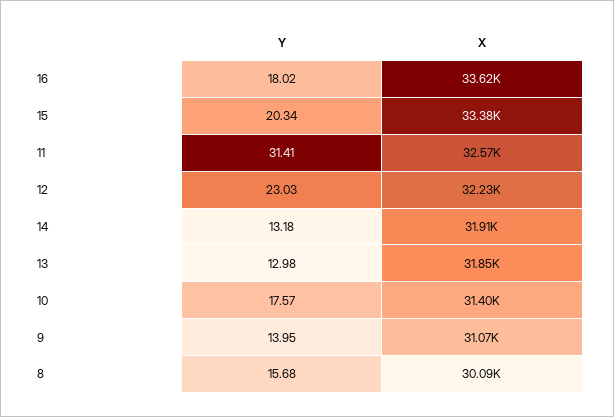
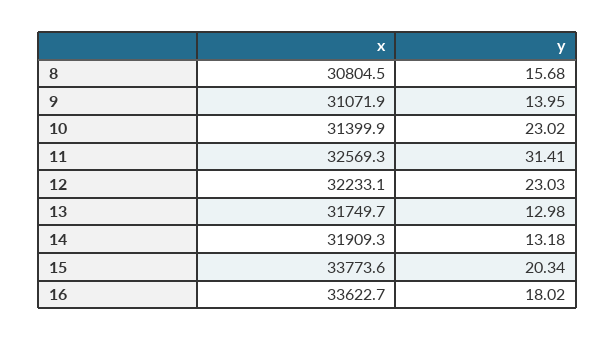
X, 15: 33380 -> 33773.6
X, 13: 31850 -> 31749.7
Y, 10: 17.57 -> 23.02
X, 8: 30090 -> 30804.5

